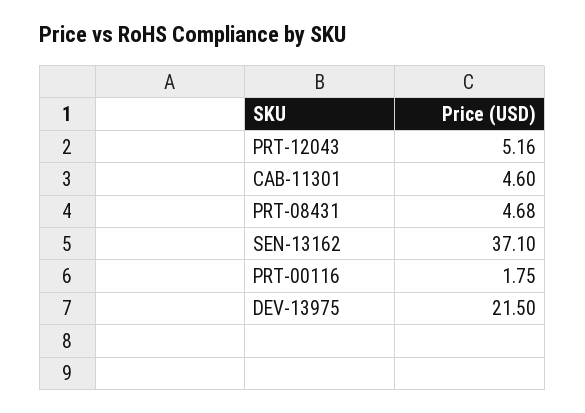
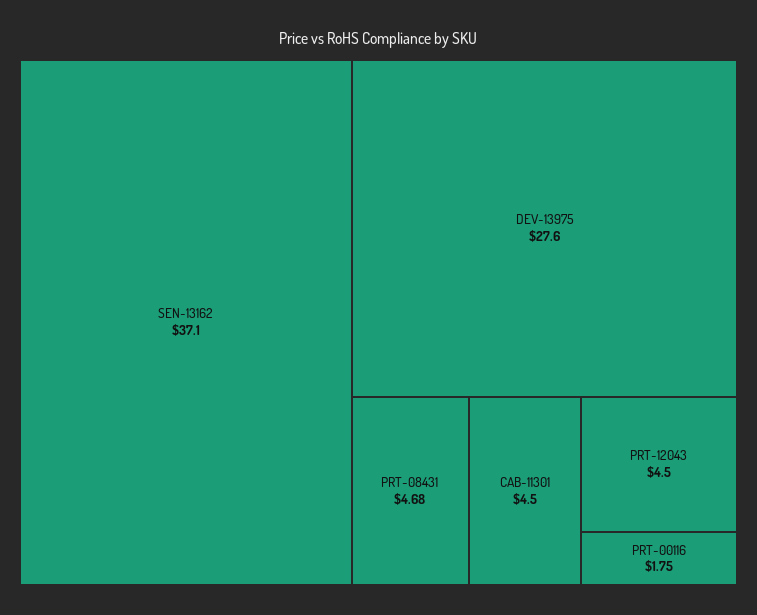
PRT-12043: 5.16 -> 4.5
CAB-11301: 4.6 -> 4.5
DEV-13975: 21.5 -> 27.6

